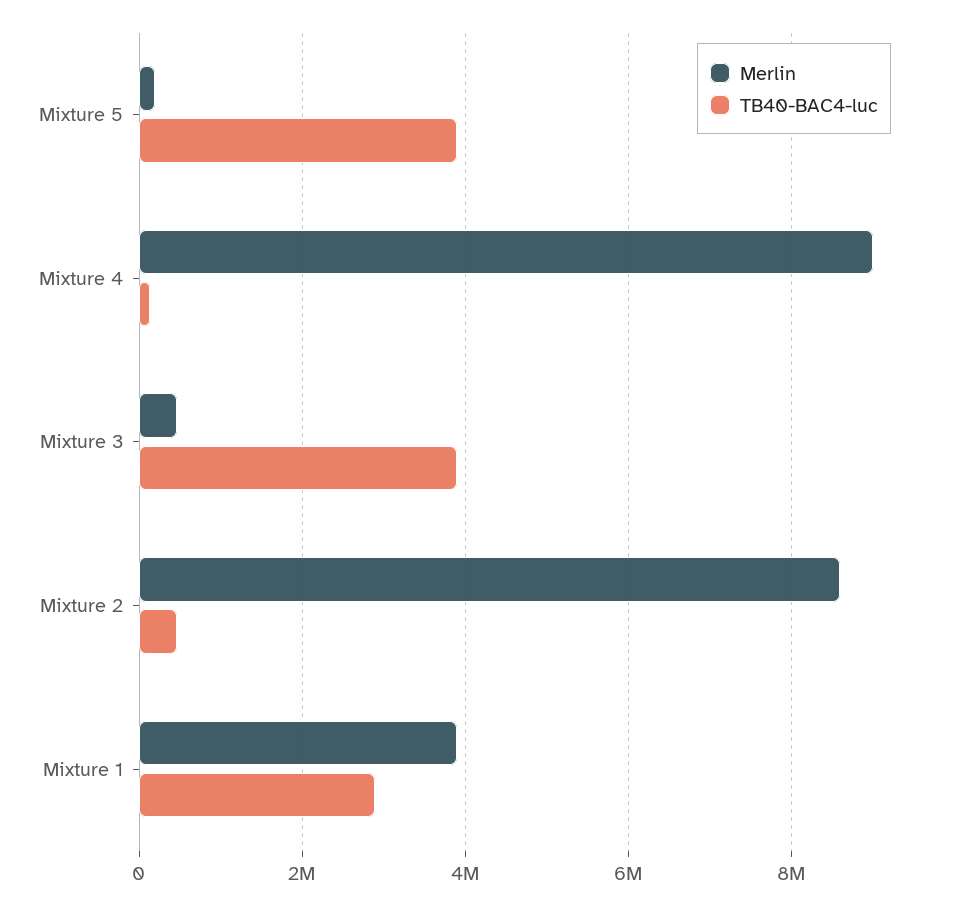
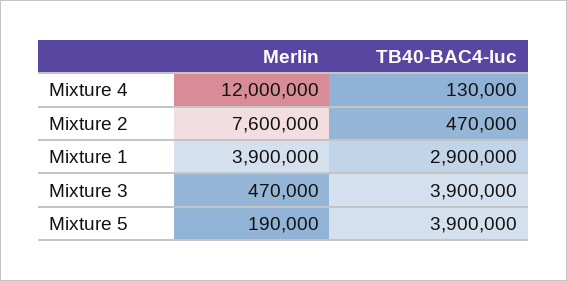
Merlin, Mixture 4: 9000000 -> 12000000
Merlin, Mixture 2: 8600000 -> 7600000

